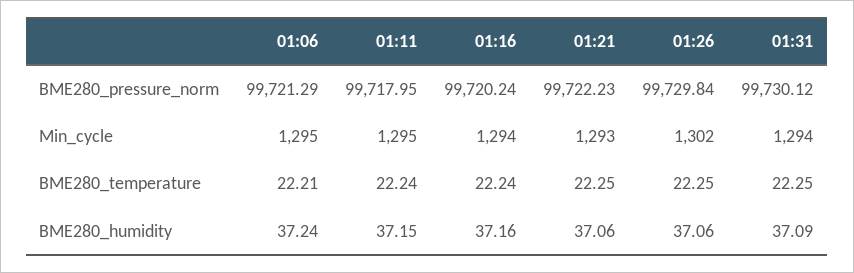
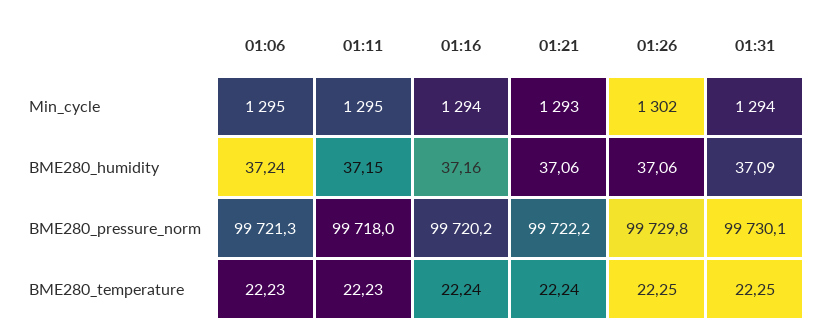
01:06, BME280_temperature: 22.21 -> 22.23
01:11, BME280_temperature: 22.24 -> 22.23
01:21, BME280_temperature: 22.25 -> 22.24

